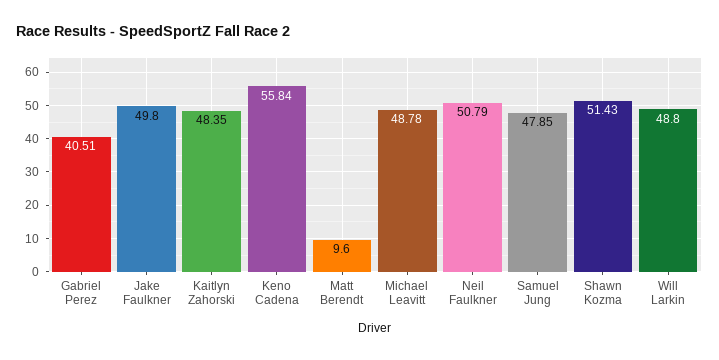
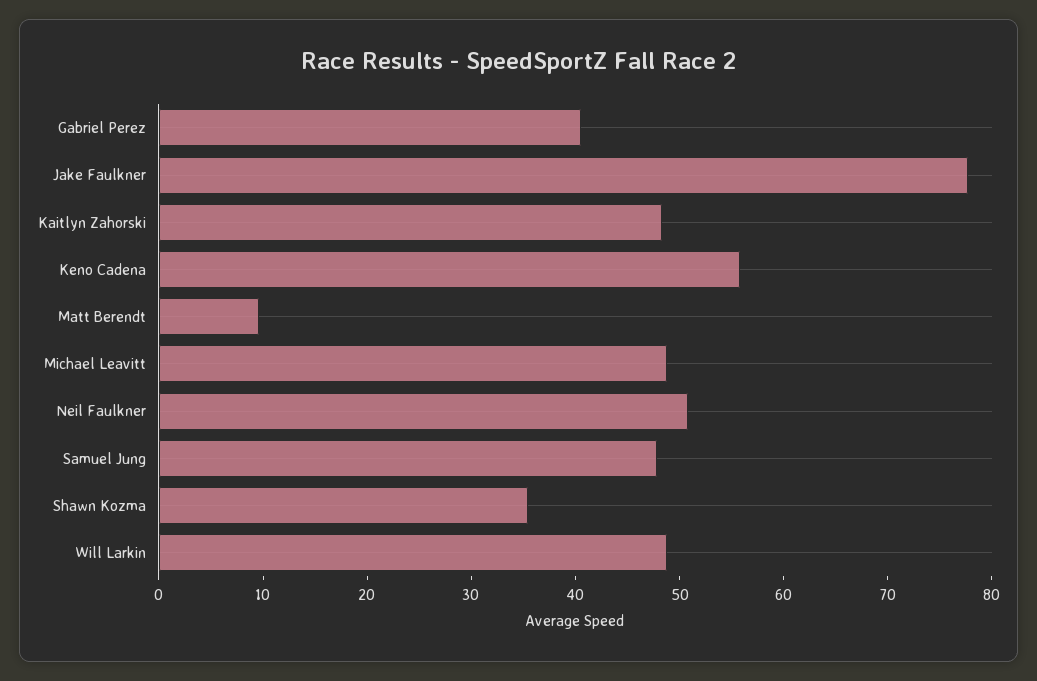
Jake Faulkner: 49.8 -> 78
Shawn Kozma: 51.43 -> 36

